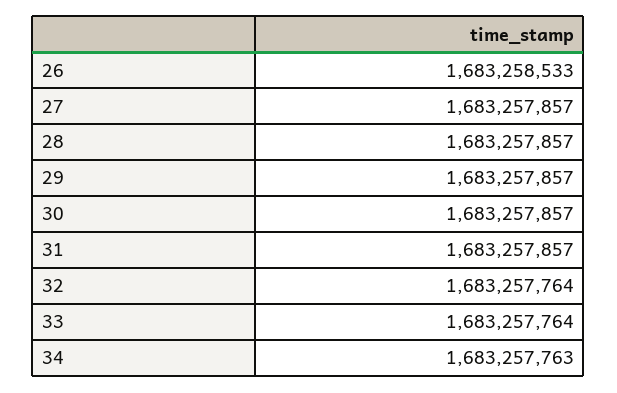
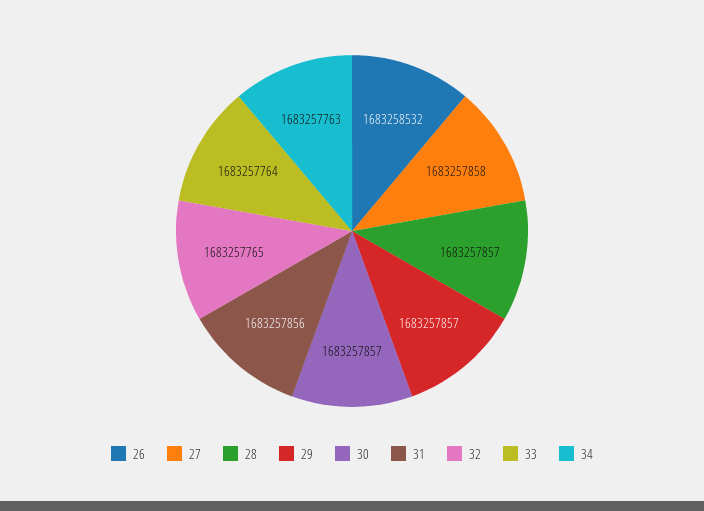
26: 1683258533 -> 1683258532
27: 1683257857 -> 1683257858
31: 1683257857 -> 1683257856
32: 1683257764 -> 1683257765

